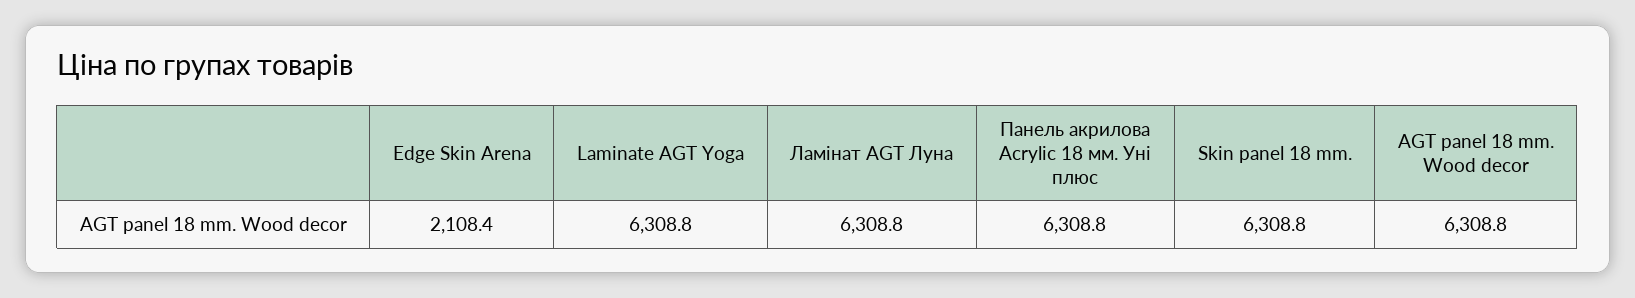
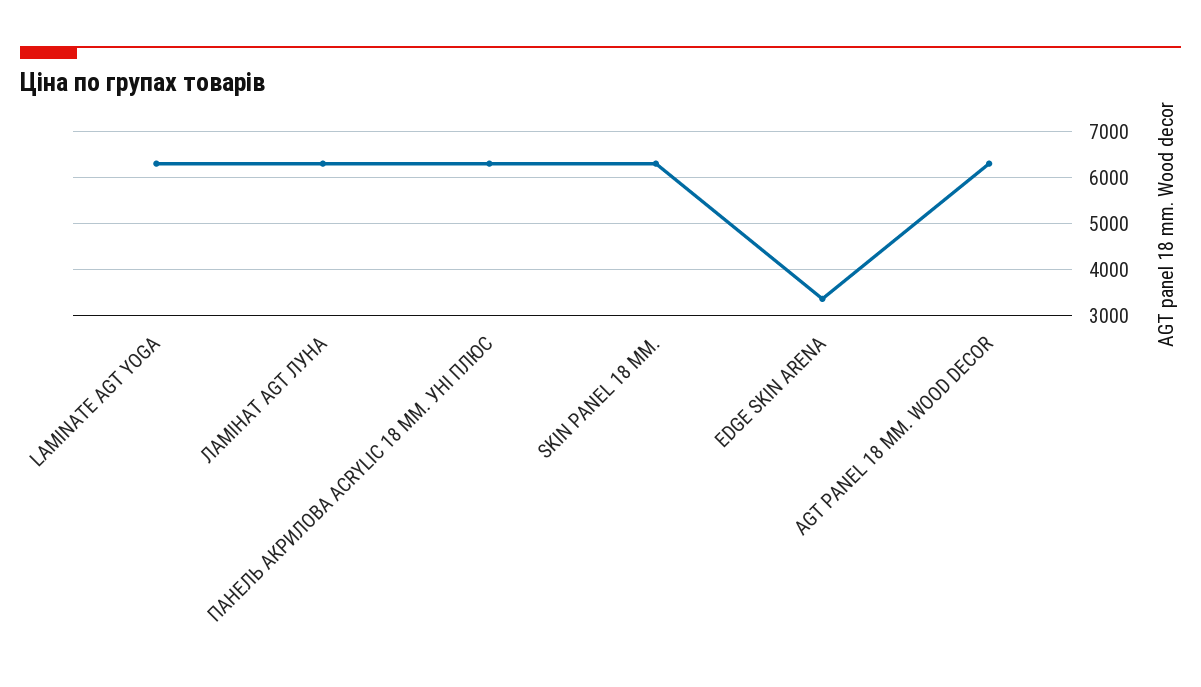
Edge Skin Arena: 2108.4 -> 3400

